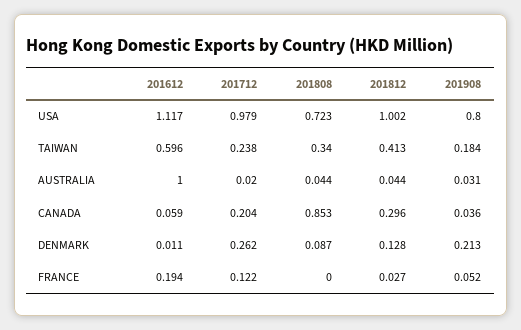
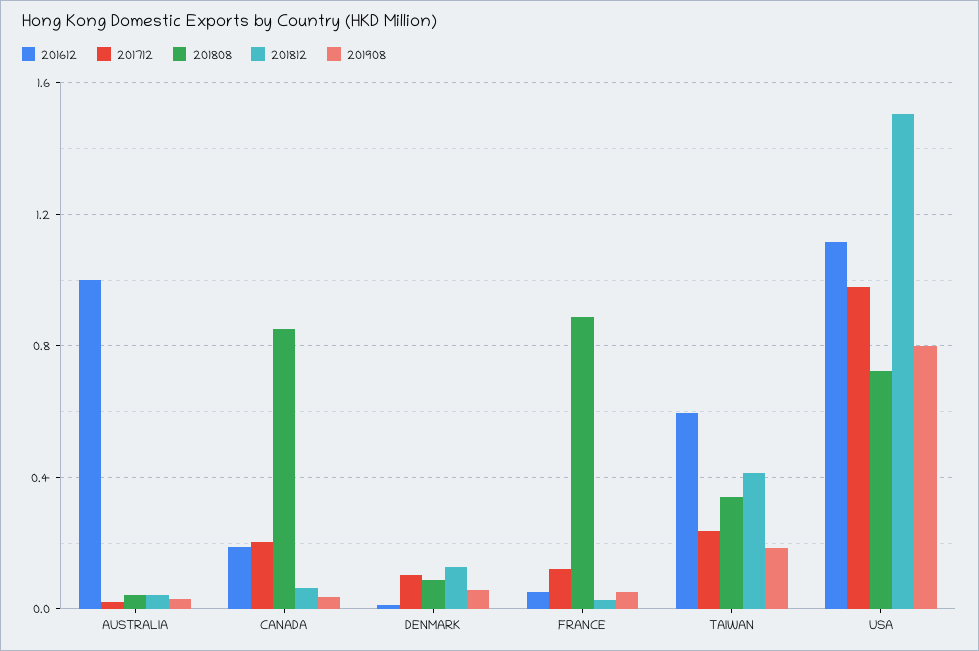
201812, USA: 1.002 -> 1.5
201612, CANADA: 0.059 -> 0.2
201812, CANADA: 0.296 -> 0.05
201712, DENMARK: 0.262 -> 0.1
201908, DENMARK: 0.213 -> 0.05
201612, FRANCE: 0.194 -> 0.05
201808, FRANCE: 0 -> 0.9

